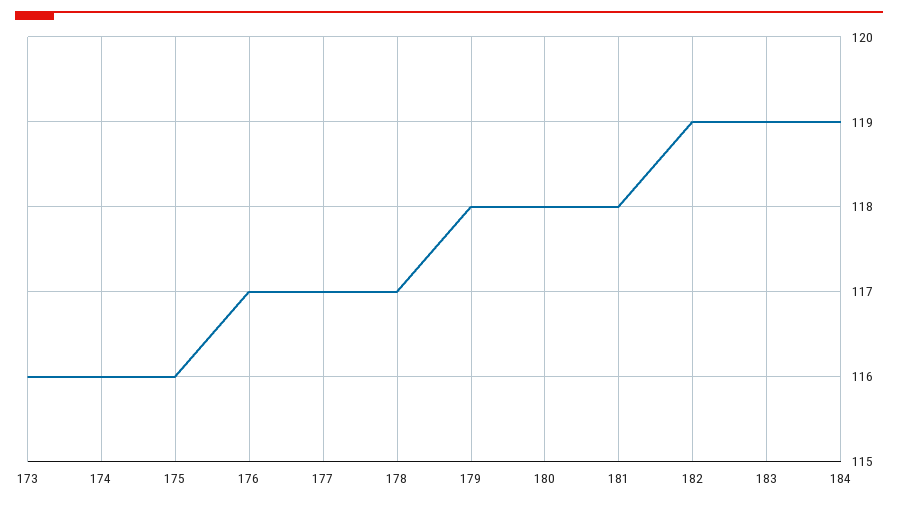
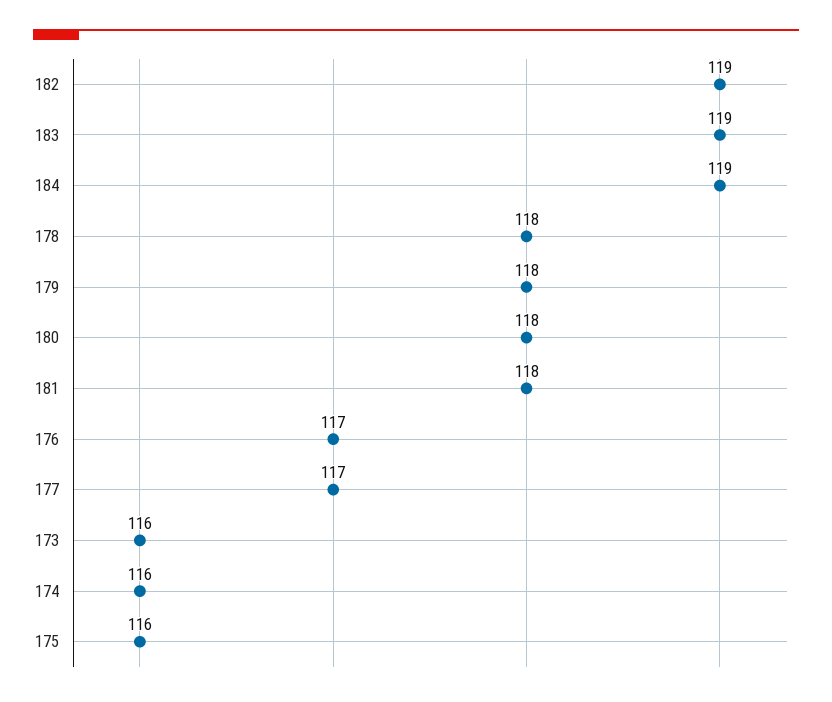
178: 117 -> 118

